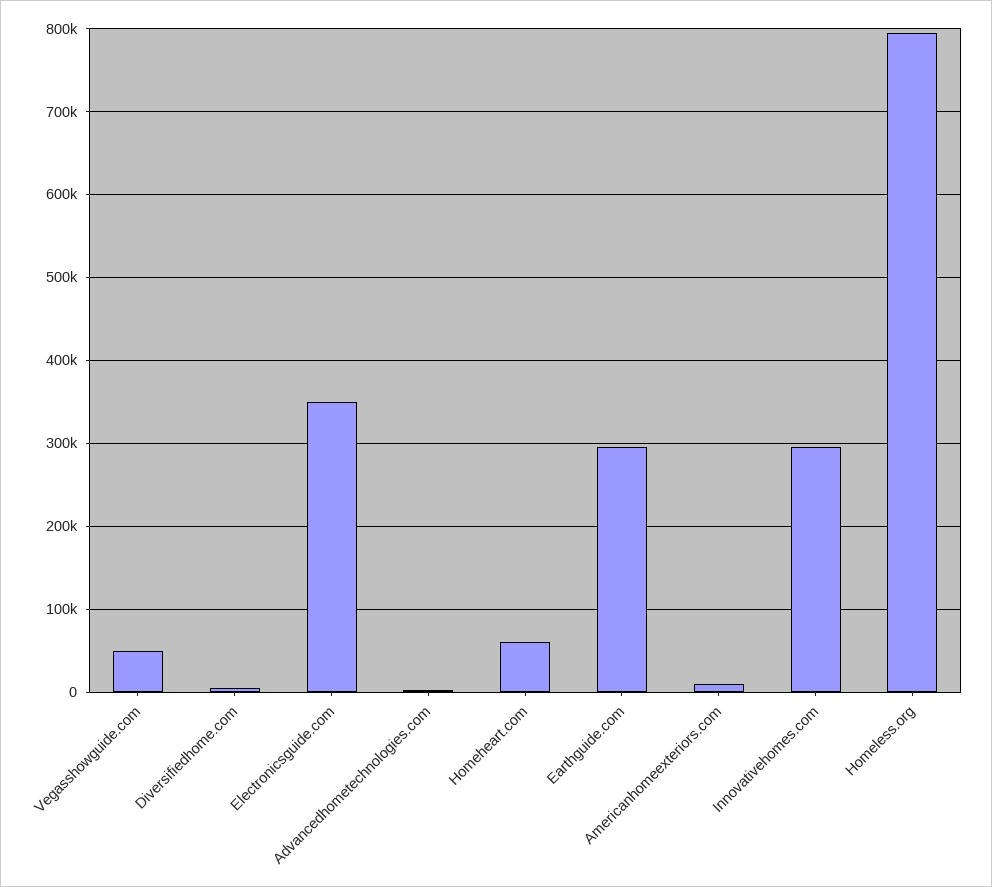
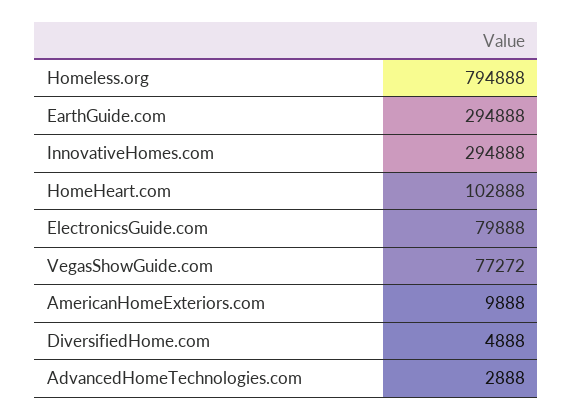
Vegasshowguide.com: 50000 -> 77272
Electronicsguide.com: 350000 -> 79888
Homeheart.com: 60000 -> 102888

